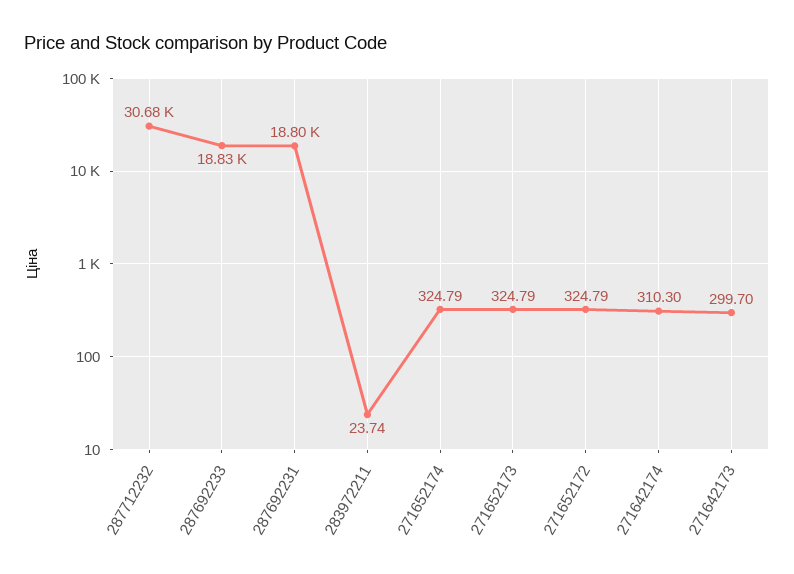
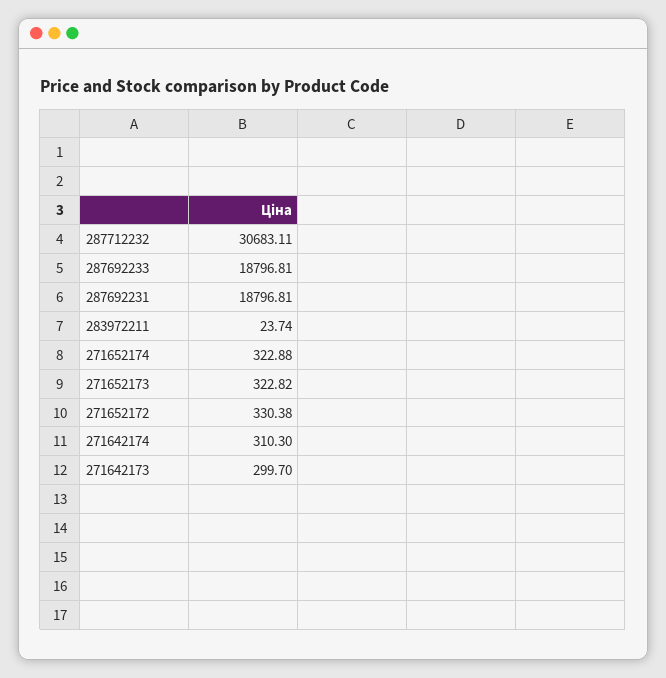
287692233: 18830 -> 18796.81
271652174: 324.79 -> 322.88
271652173: 324.79 -> 322.82
271652172: 324.79 -> 330.38

